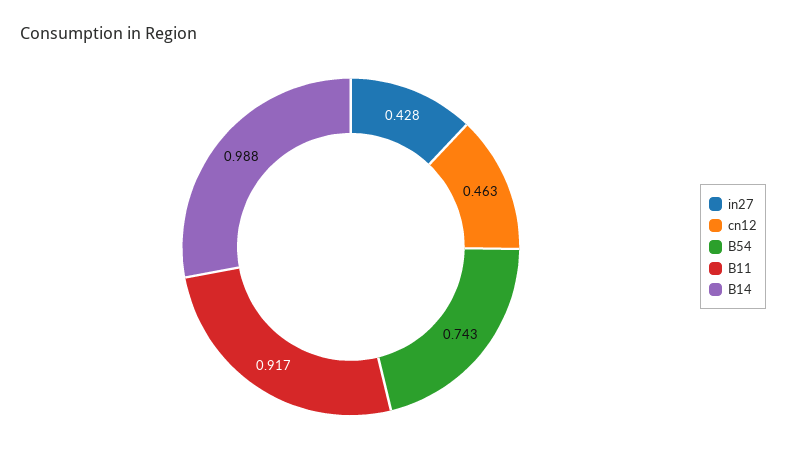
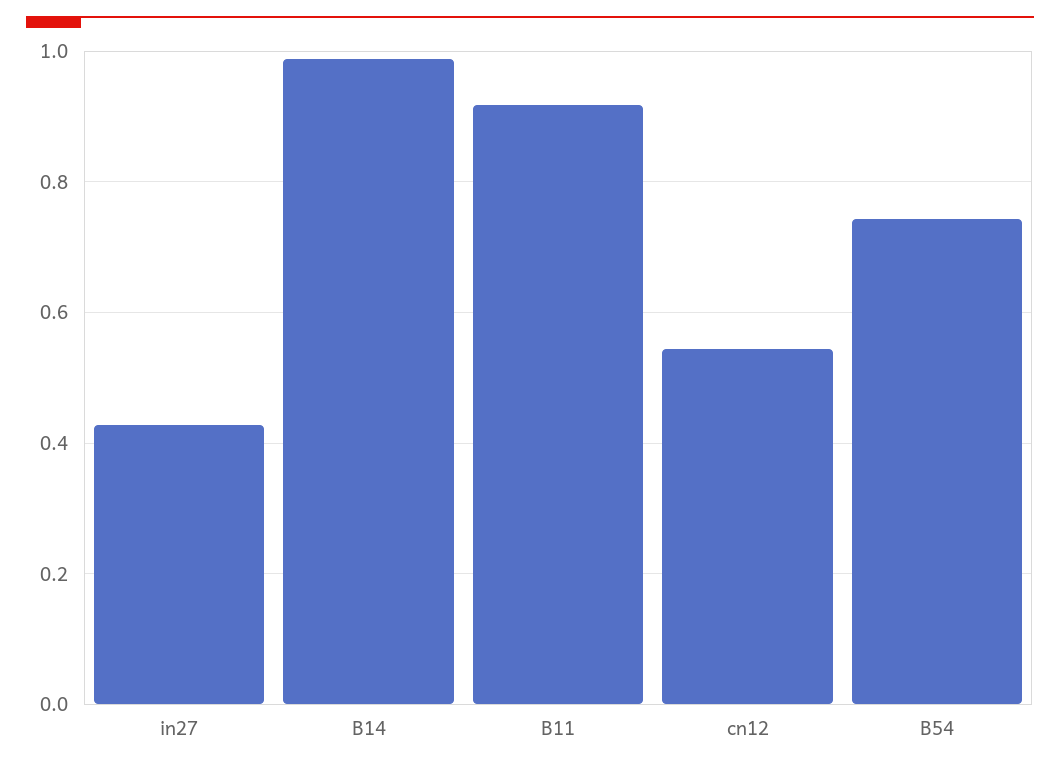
cn12: 0.463 -> 0.54

